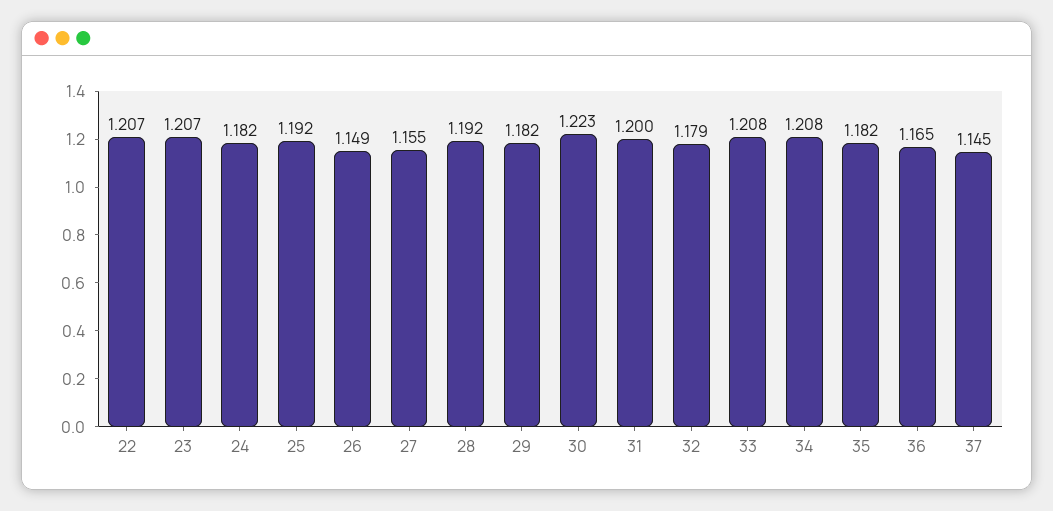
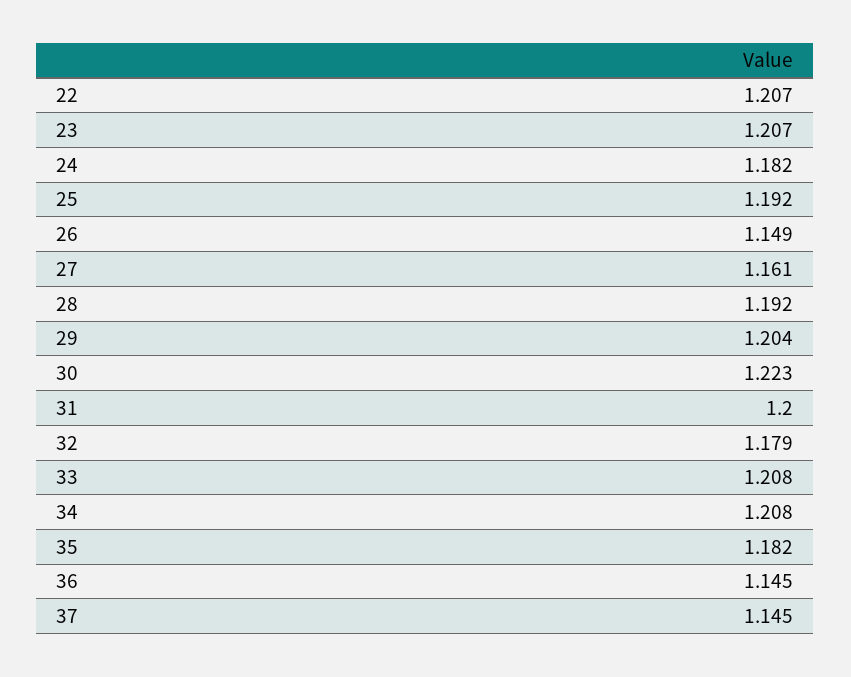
27: 1.155 -> 1.161
29: 1.182 -> 1.204
36: 1.165 -> 1.145

